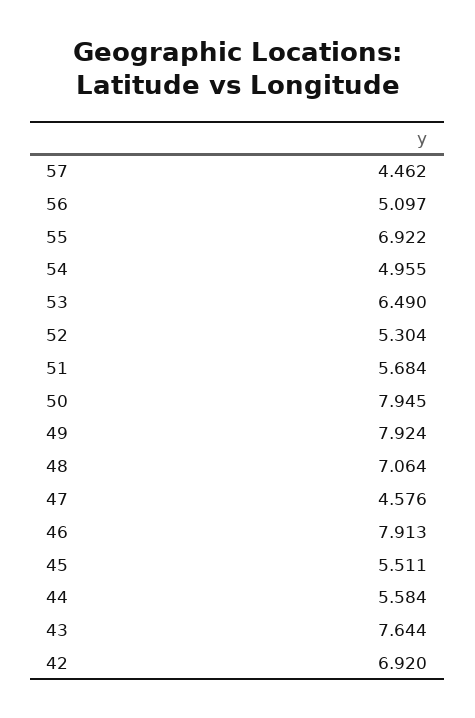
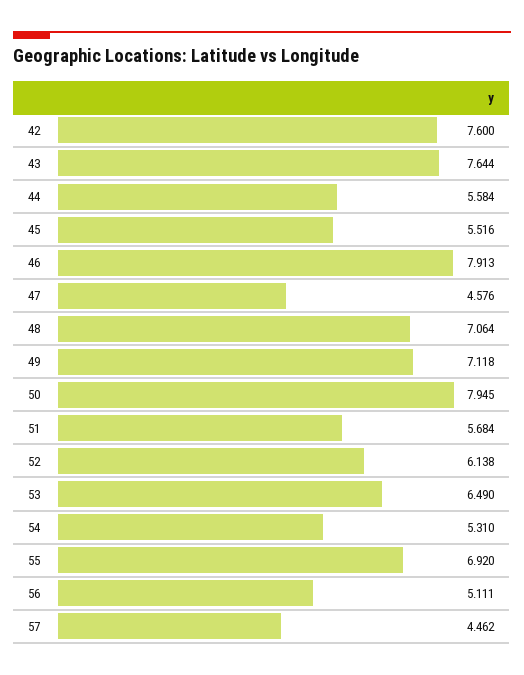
56: 5.097 -> 5.111
55: 6.922 -> 6.92
54: 4.955 -> 5.31
52: 5.304 -> 6.138
49: 7.924 -> 7.118
45: 5.511 -> 5.516
42: 6.92 -> 7.6

